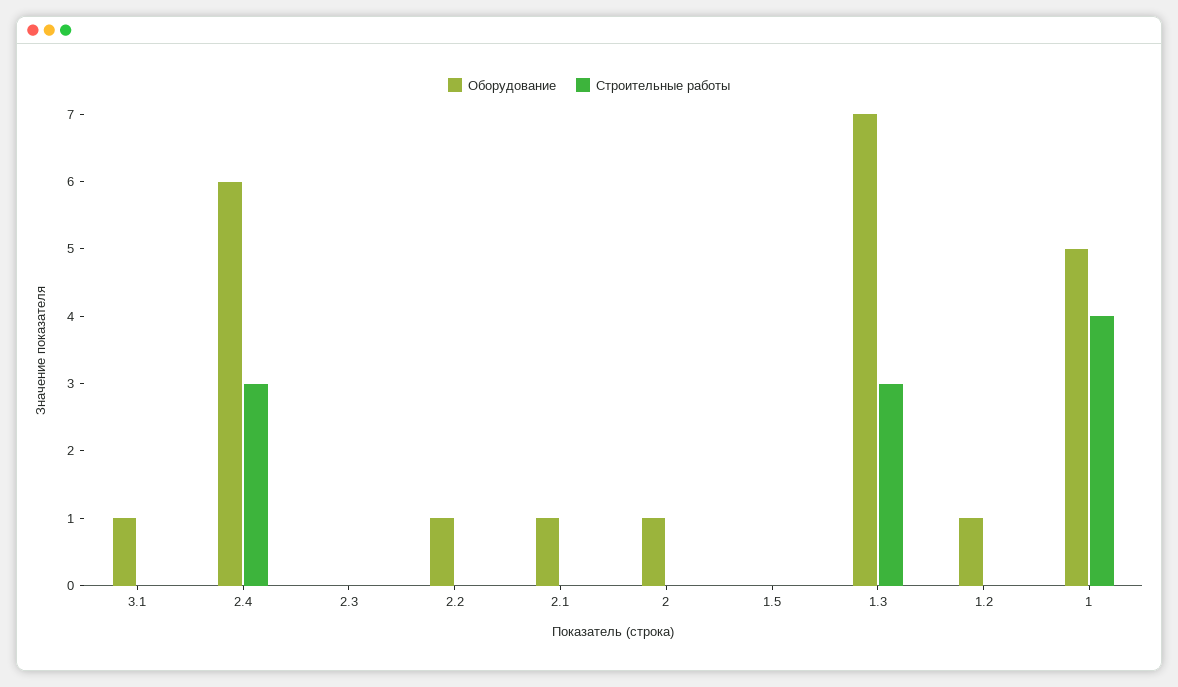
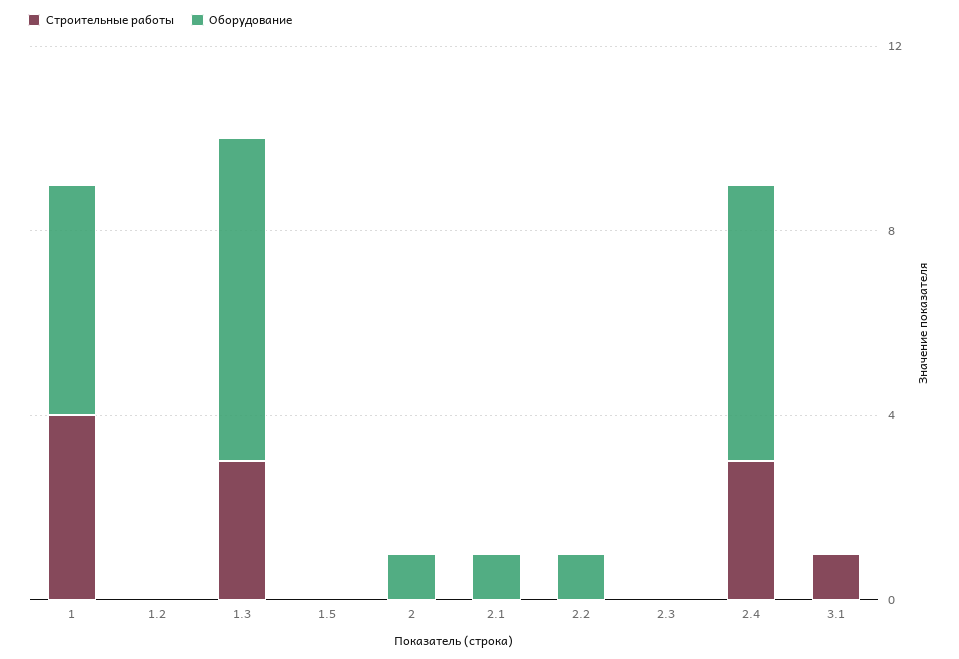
Оборудование, 3.1: 1 -> 0
Строительные работы, 3.1: 0 -> 1
Оборудование, 1.2: 1 -> 0

